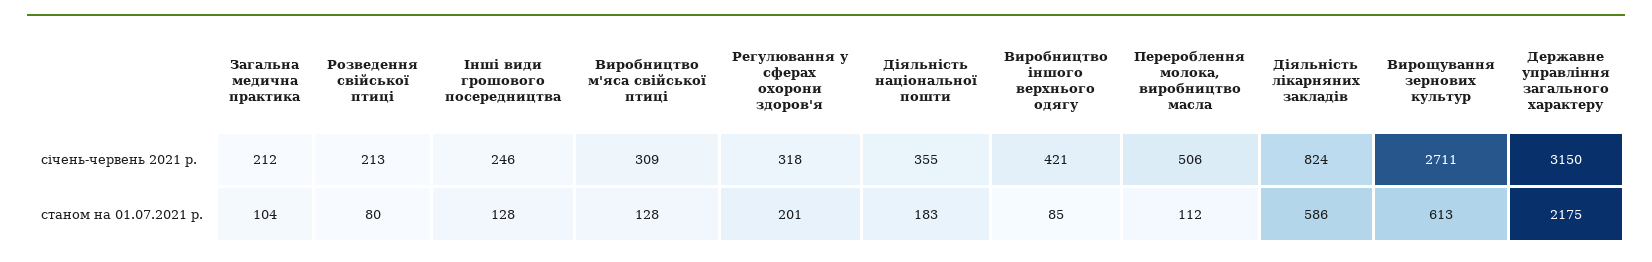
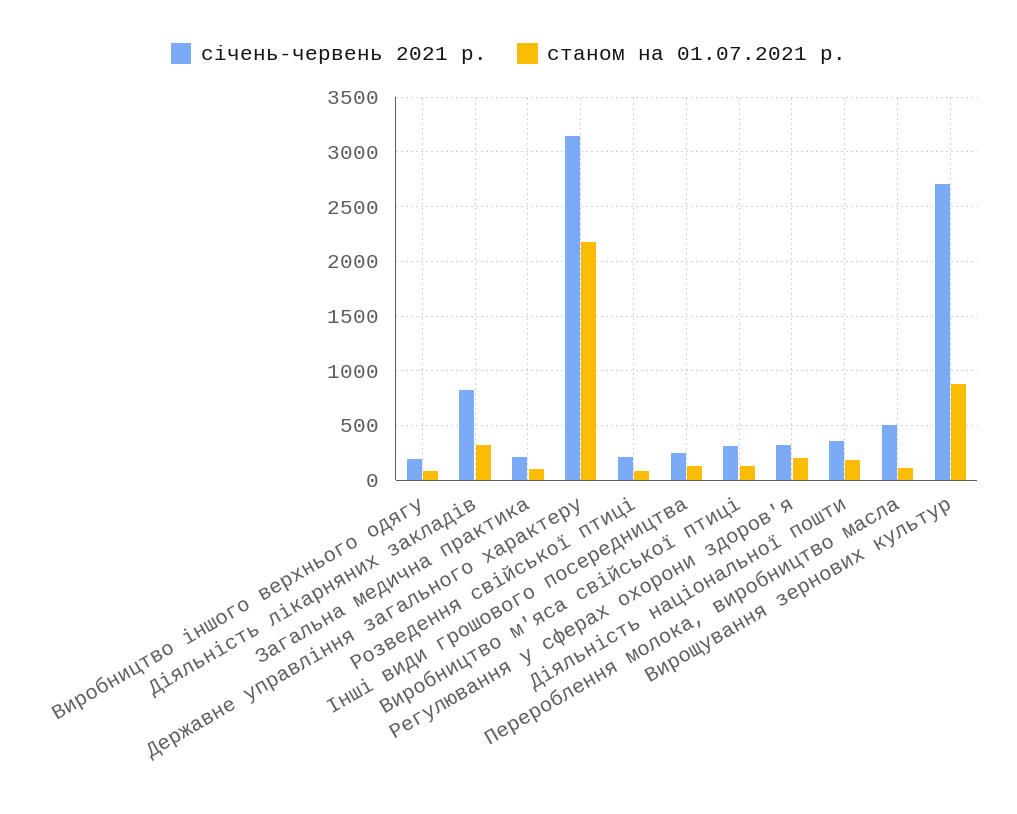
січень-червень 2021 р., Виробництво іншого верхнього одягу: 421 -> 200
станом на 01.07.2021 р., Діяльність лікарняних закладів: 586 -> 300
станом на 01.07.2021 р., Вирощування зернових культур: 613 -> 900

